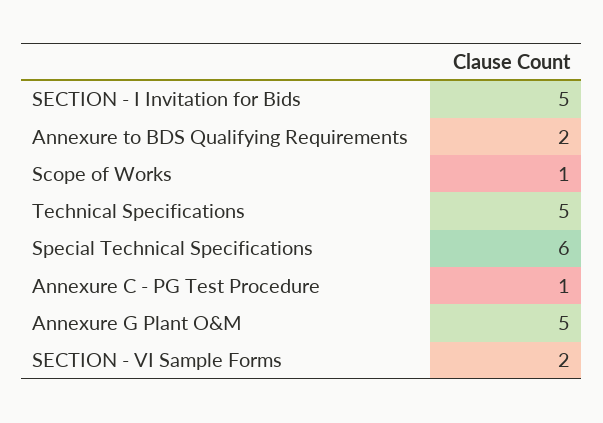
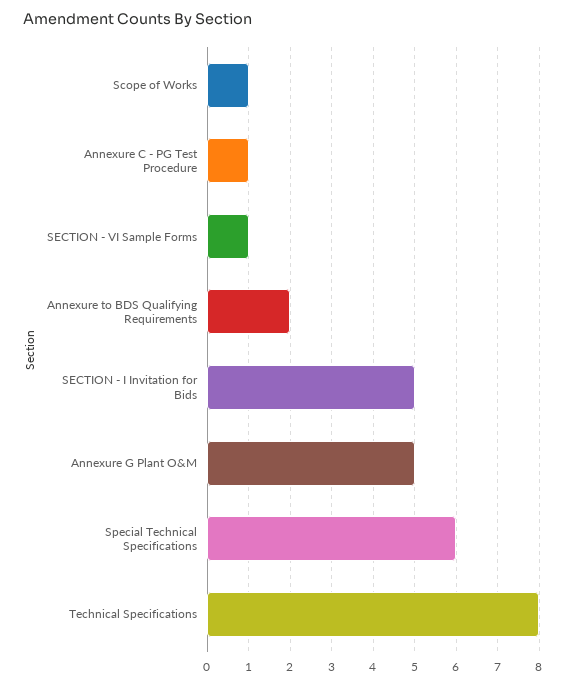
Technical Specifications: 5 -> 8
SECTION - VI Sample Forms: 2 -> 1

